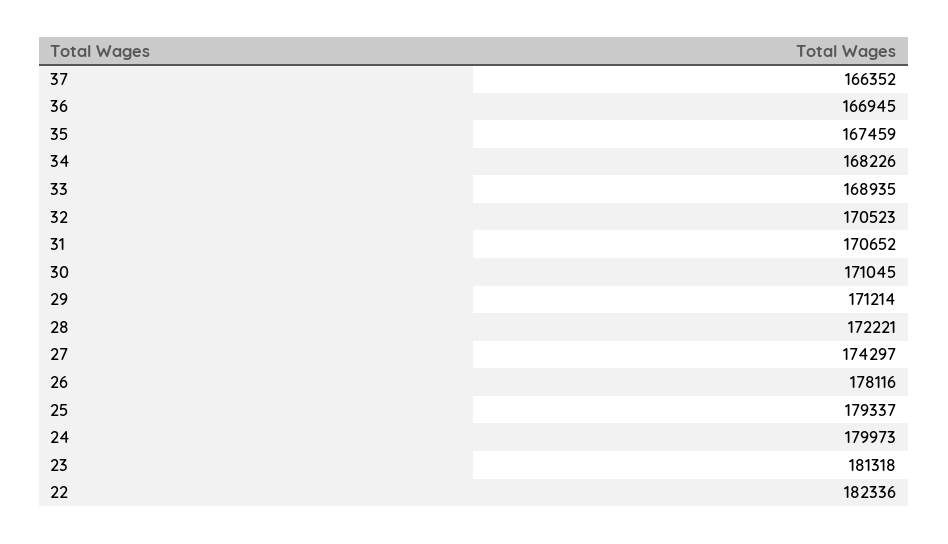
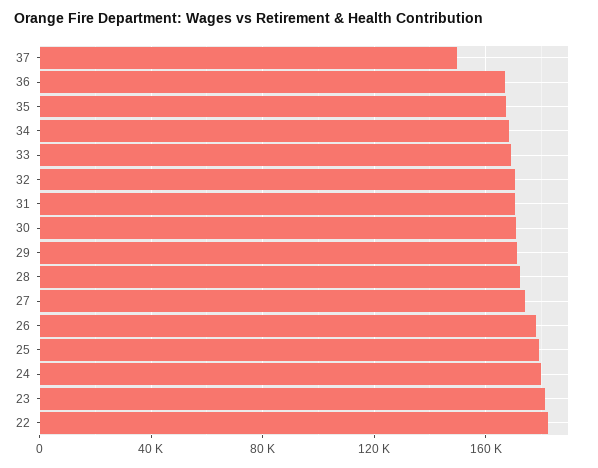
37: 166352 -> 150000

